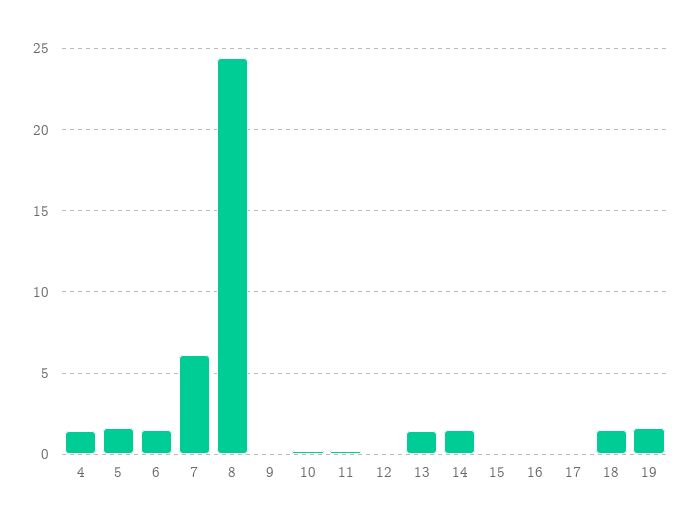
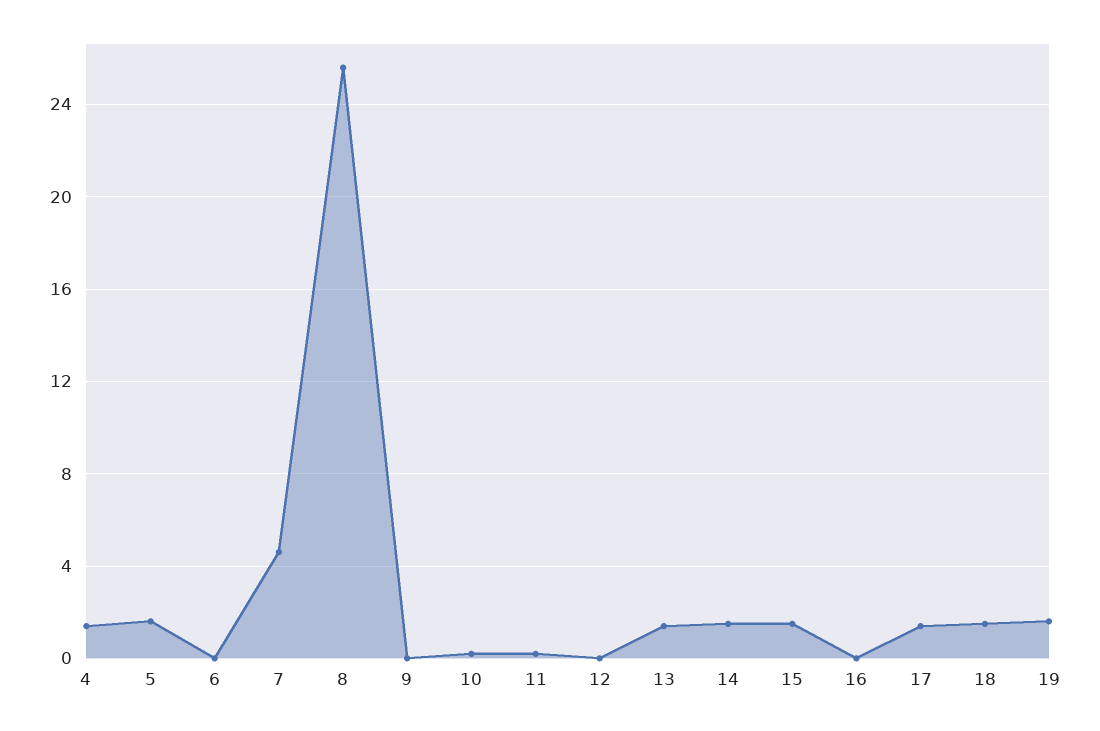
6: 1.5 -> 0
7: 6 -> 4.5
8: 24.5 -> 25.5
15: 0 -> 1.5
17: 0 -> 1.5

